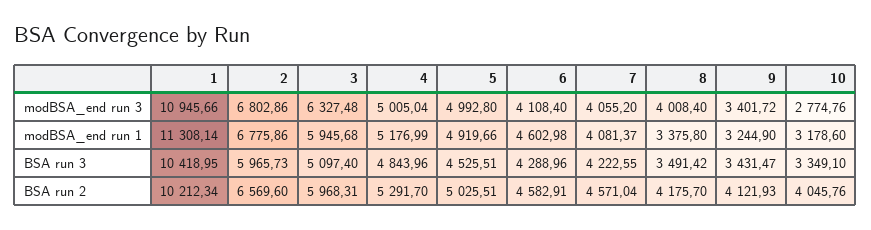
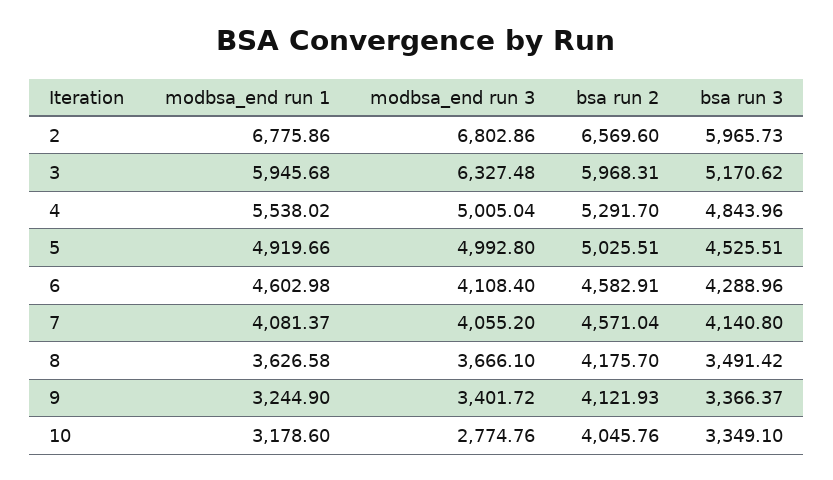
1, modBSA_end run 3: 10945.66 -> none
8, modBSA_end run 3: 4008.4 -> 3666.1
1, modBSA_end run 1: 11308.14 -> none
4, modBSA_end run 1: 5176.99 -> 5538.02
8, modBSA_end run 1: 3375.8 -> 3626.58
1, BSA run 3: 10418.95 -> none
3, BSA run 3: 5097.4 -> 5170.62
7, BSA run 3: 4222.55 -> 4140.8
9, BSA run 3: 3431.47 -> 3366.37
1, BSA run 2: 10212.34 -> none

